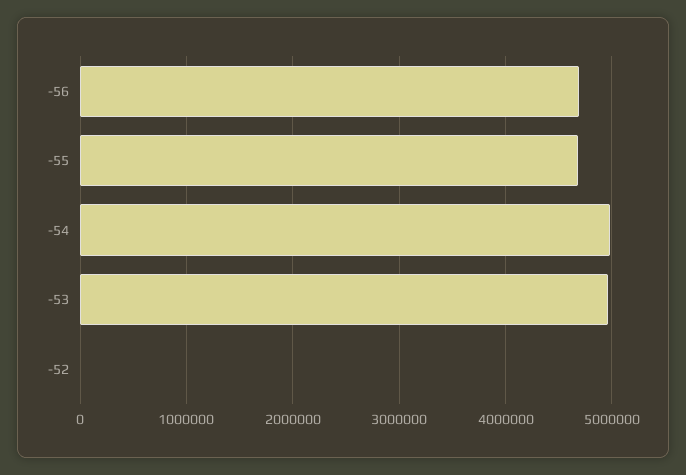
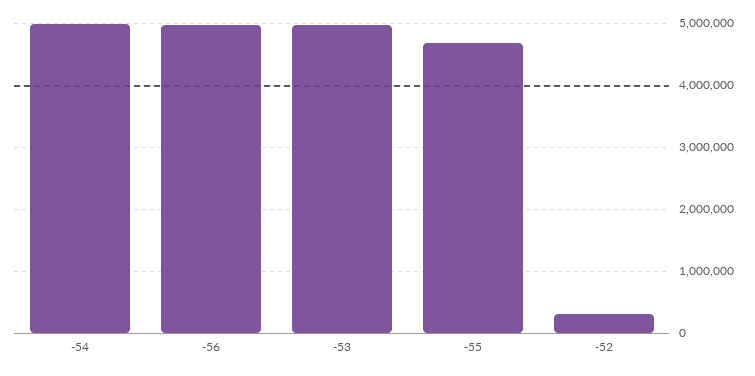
-56: 4700000 -> 5000000
-52: 0 -> 300000

